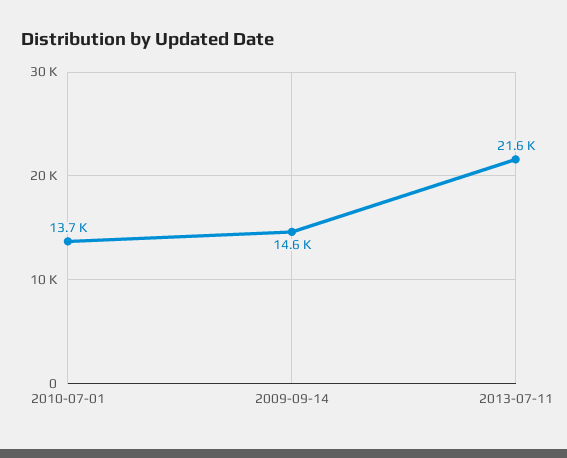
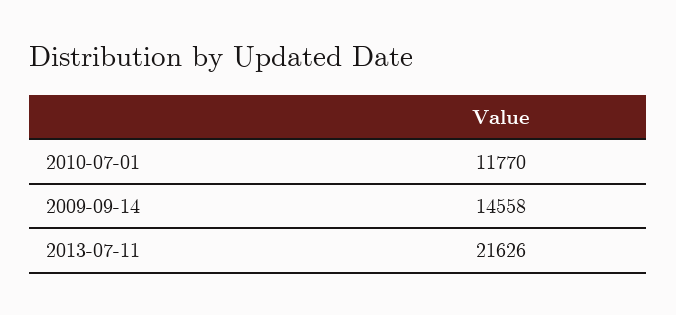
2010-07-01: 13700 -> 11770

